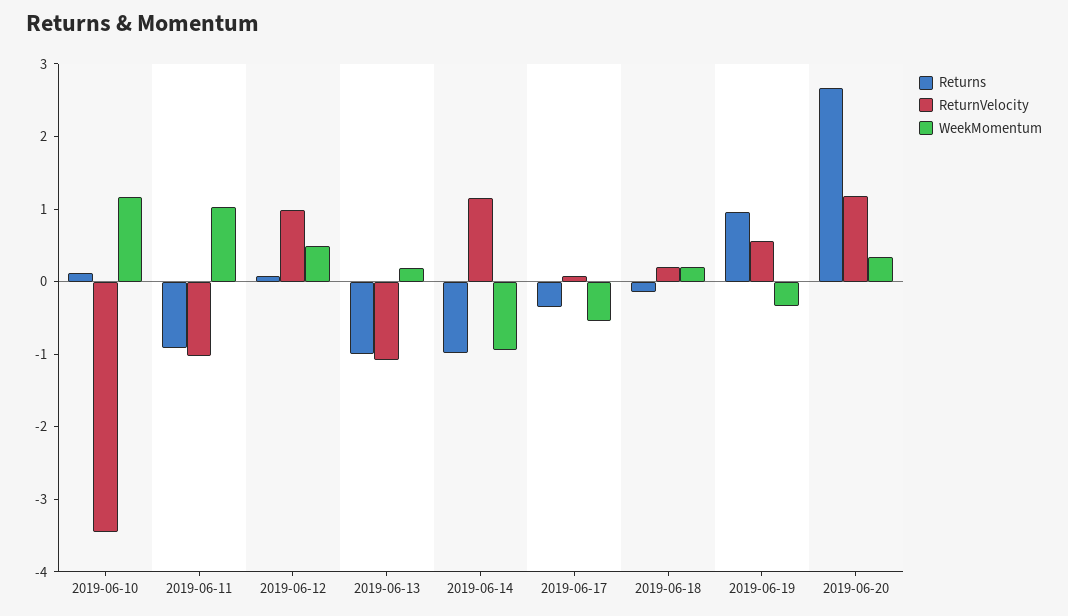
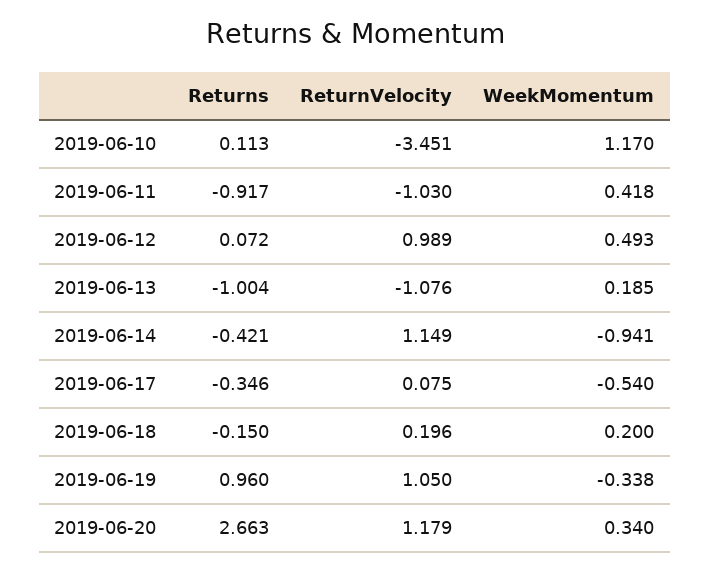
WeekMomentum, 2019-06-11: 1 -> 0.418
Returns, 2019-06-14: -1 -> -0.421
ReturnVelocity, 2019-06-19: 0.6 -> 1.05

